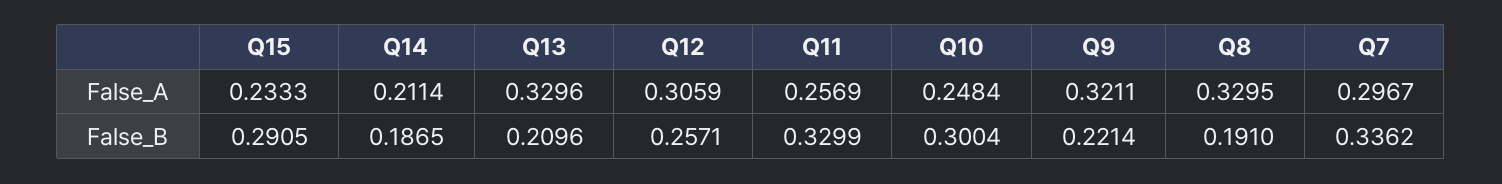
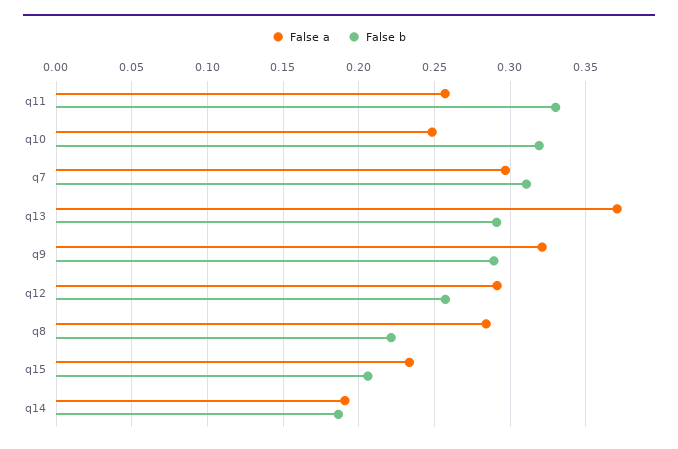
False_A, Q14: 0.2114 -> 0.19
False_A, Q13: 0.3296 -> 0.37
False_A, Q12: 0.3059 -> 0.29
False_A, Q8: 0.3295 -> 0.285
False_B, Q15: 0.2905 -> 0.205
False_B, Q13: 0.2096 -> 0.29
False_B, Q10: 0.3004 -> 0.32
False_B, Q9: 0.2214 -> 0.29
False_B, Q8: 0.191 -> 0.22
False_B, Q7: 0.3362 -> 0.31

